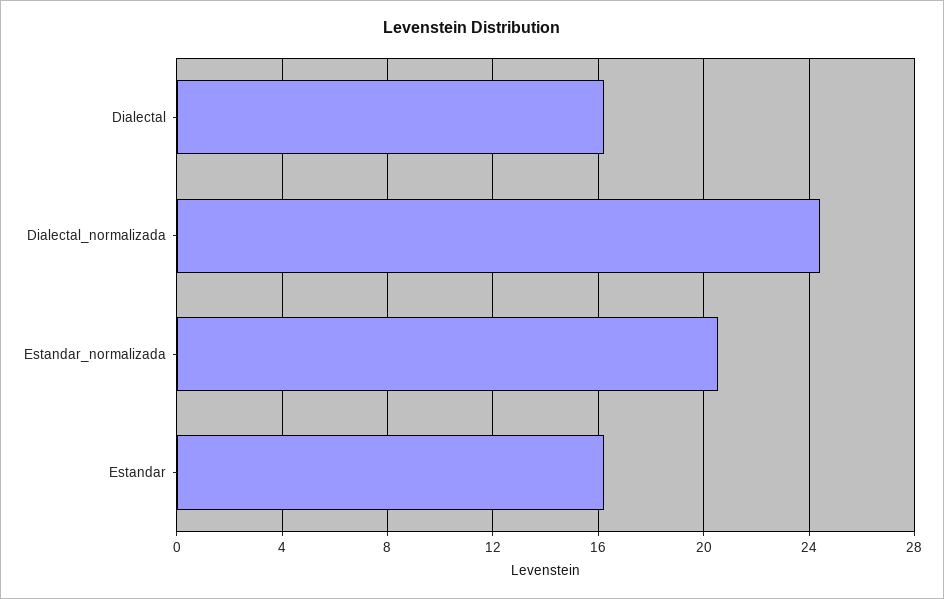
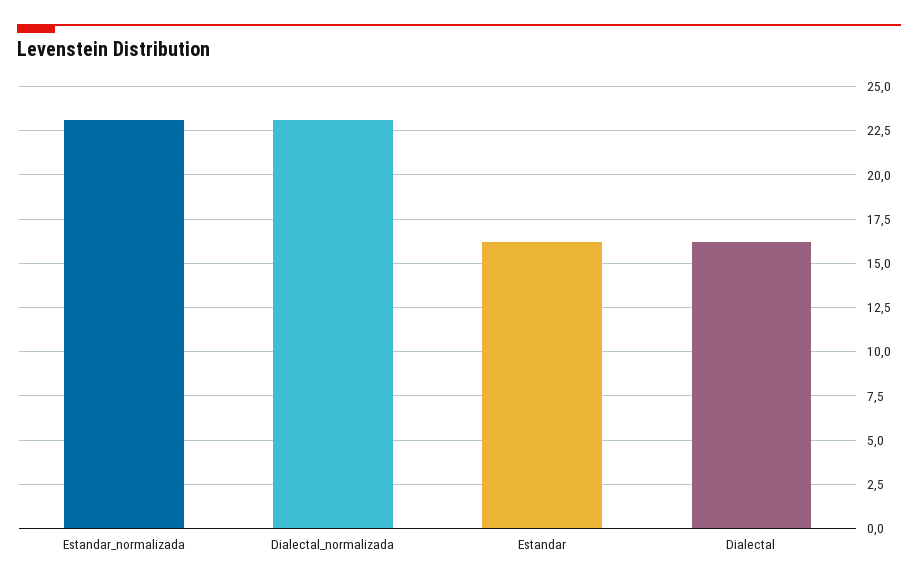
Dialectal_normalizada: 24.5 -> 23
Estandar_normalizada: 20.5 -> 23

